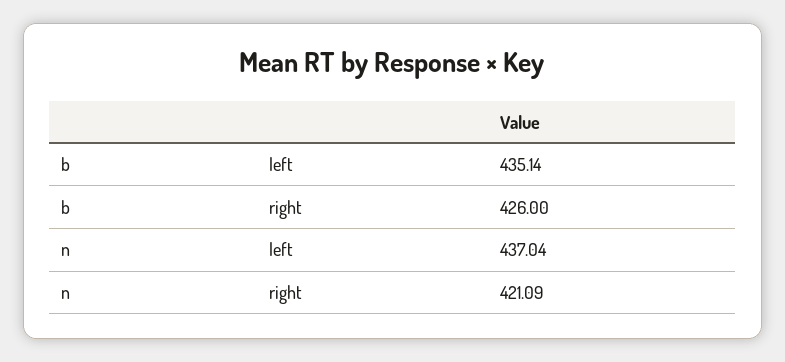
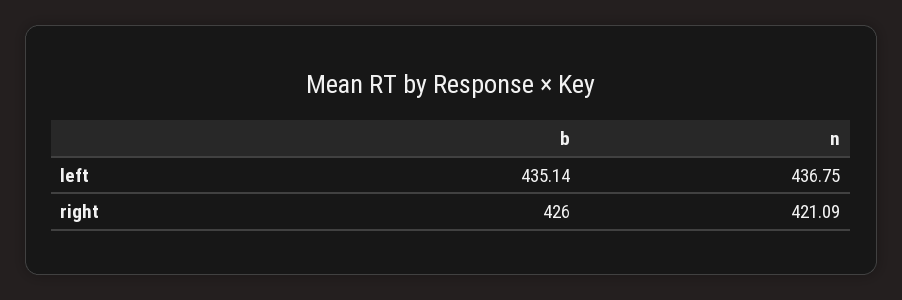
n, left: 437.04 -> 436.75

